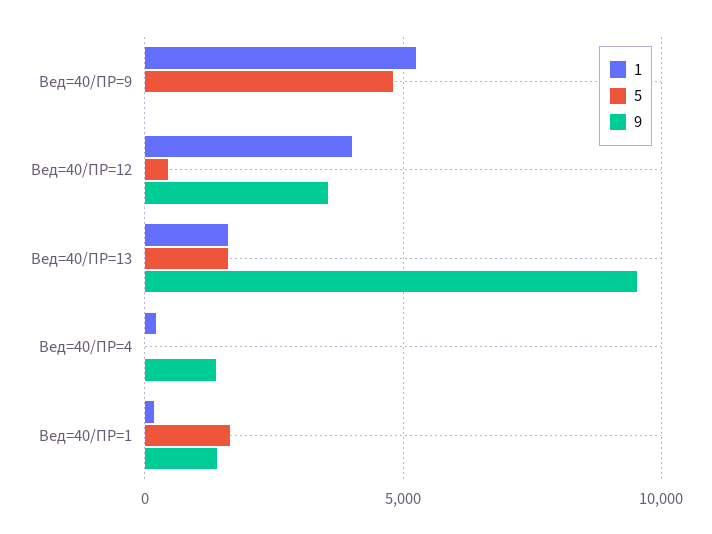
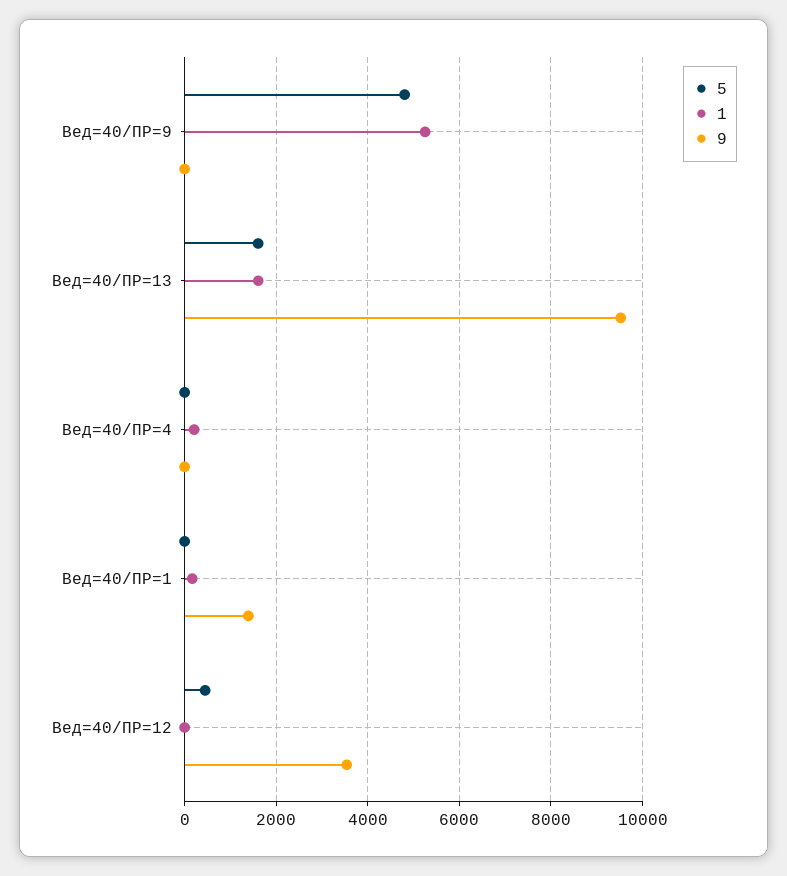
1, Вед=40/ПР=12: 4000 -> 0
9, Вед=40/ПР=4: 1500 -> 0
5, Вед=40/ПР=1: 1500 -> 0

